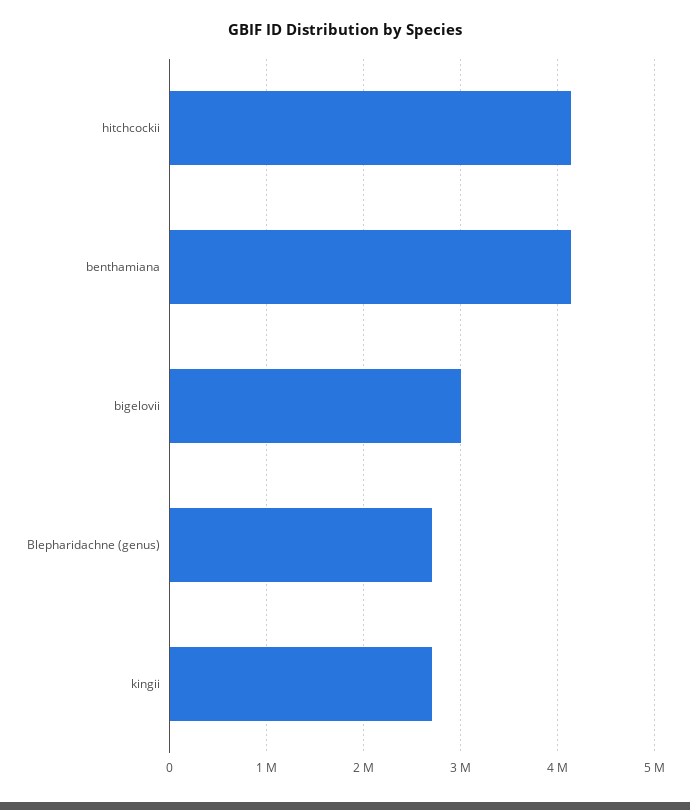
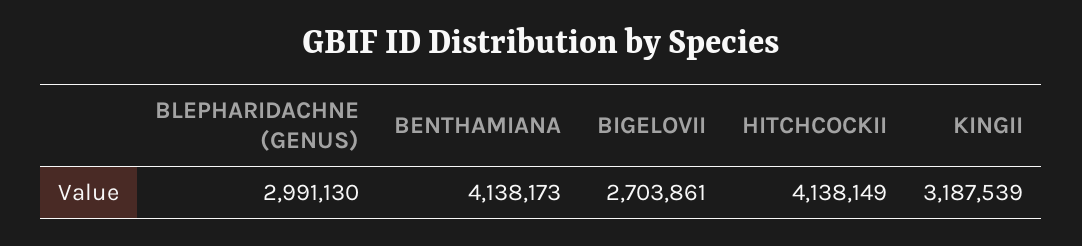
bigelovii: 3000000 -> 2703861
Blepharidachne (genus): 2700000 -> 2991130
kingii: 2700000 -> 3187539

